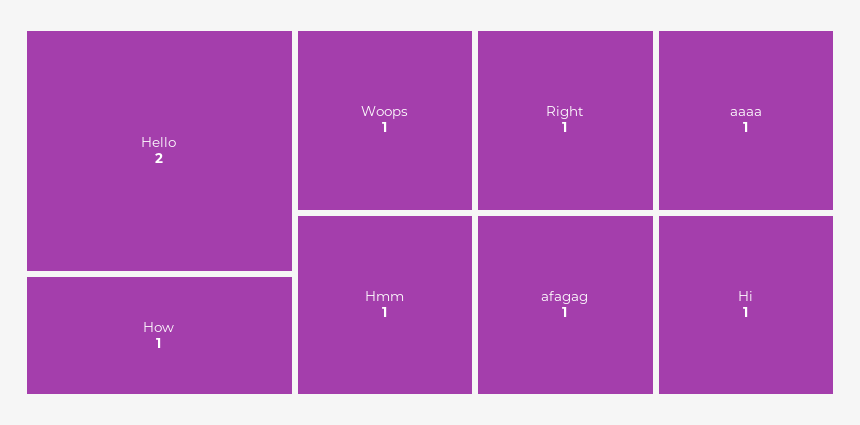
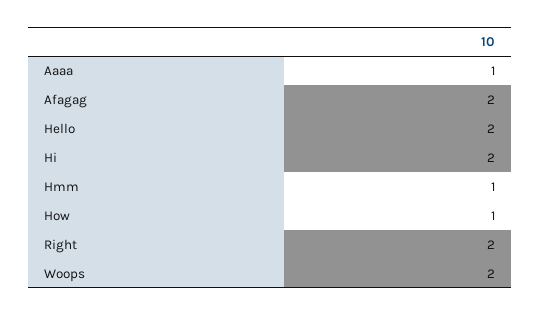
Woops: 1 -> 2
Right: 1 -> 2
afagag: 1 -> 2
Hi: 1 -> 2

